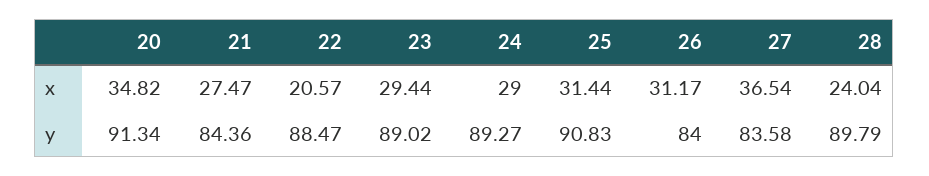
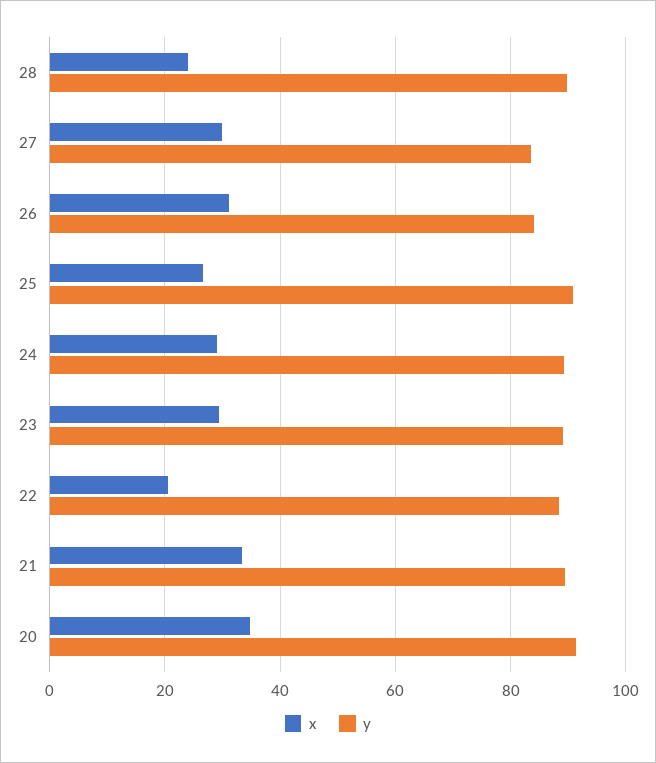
x, 21: 27.47 -> 34
x, 25: 31.44 -> 26
x, 27: 36.54 -> 30
y, 21: 84.36 -> 90

